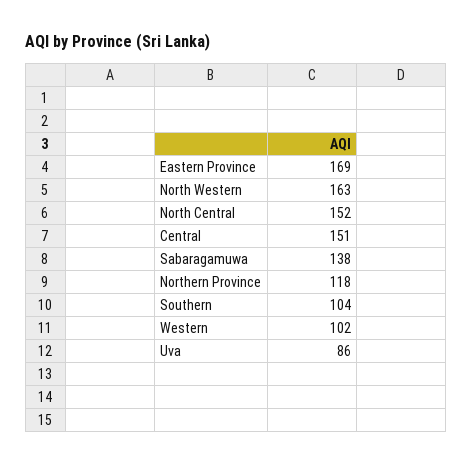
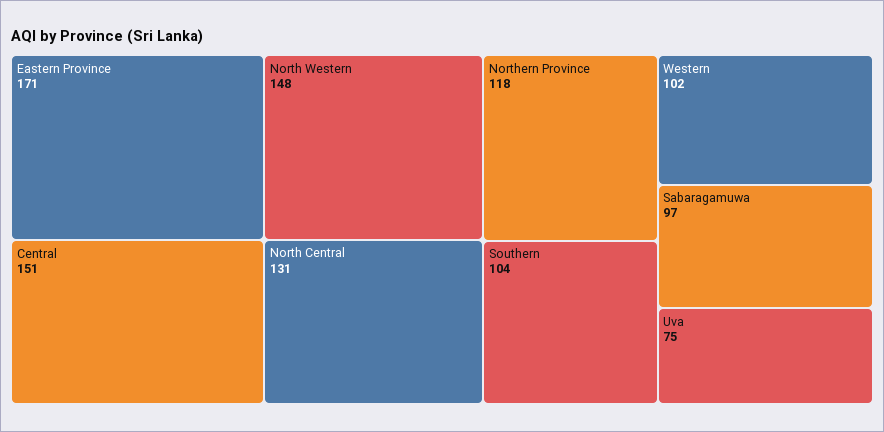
Eastern Province: 169 -> 171
North Western: 163 -> 148
North Central: 152 -> 131
Sabaragamuwa: 138 -> 97
Uva: 86 -> 75

